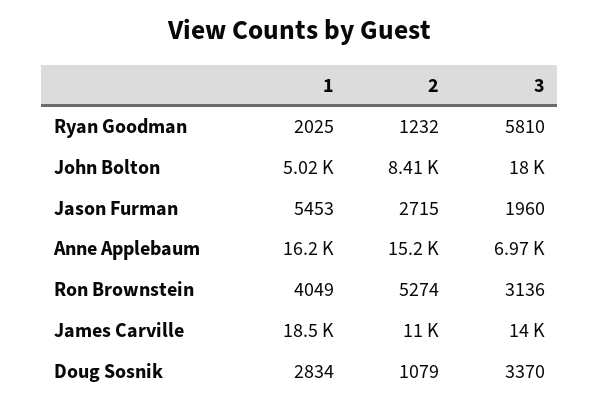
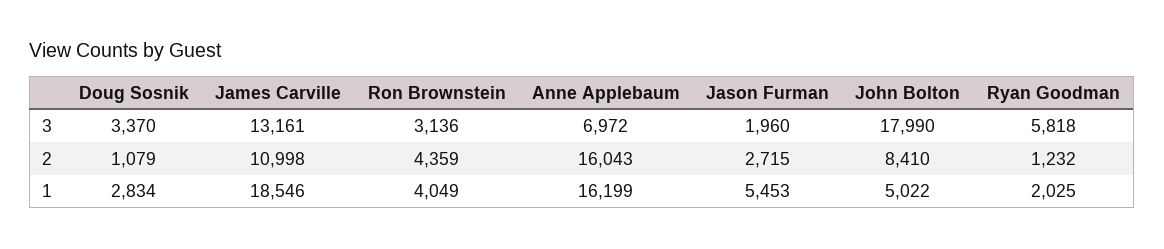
3, Ryan Goodman: 5810 -> 5818
2, Anne Applebaum: 15200 -> 16043
2, Ron Brownstein: 5274 -> 4359
3, James Carville: 14000 -> 13161

